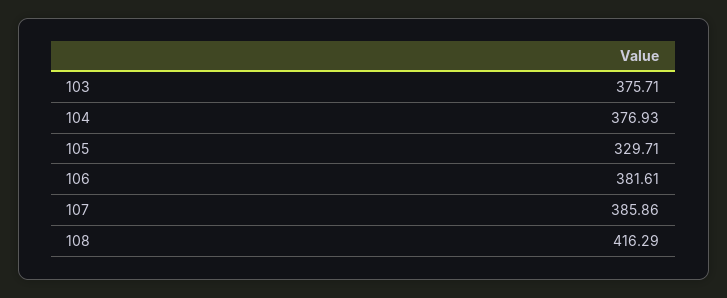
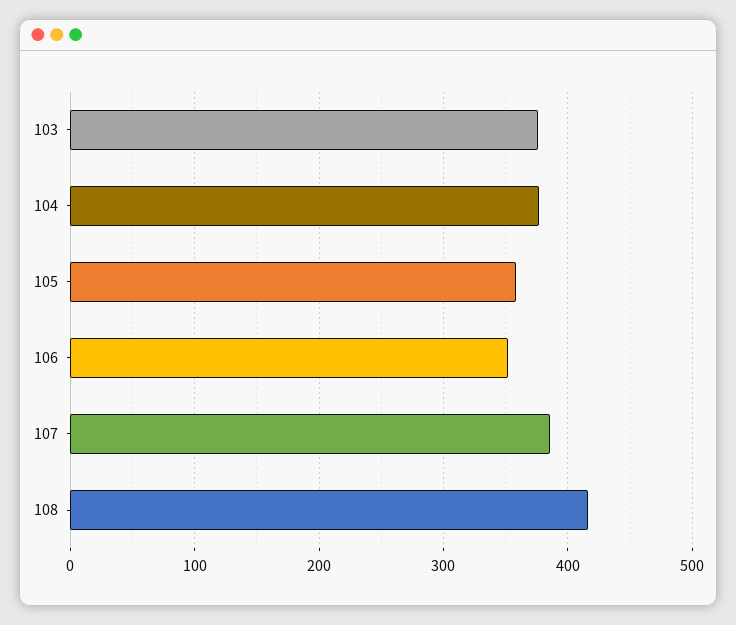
105: 329.71 -> 360
106: 381.61 -> 350

